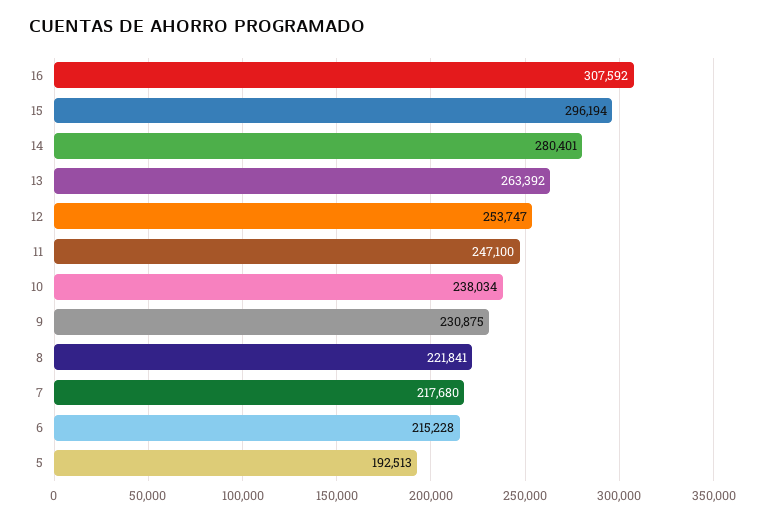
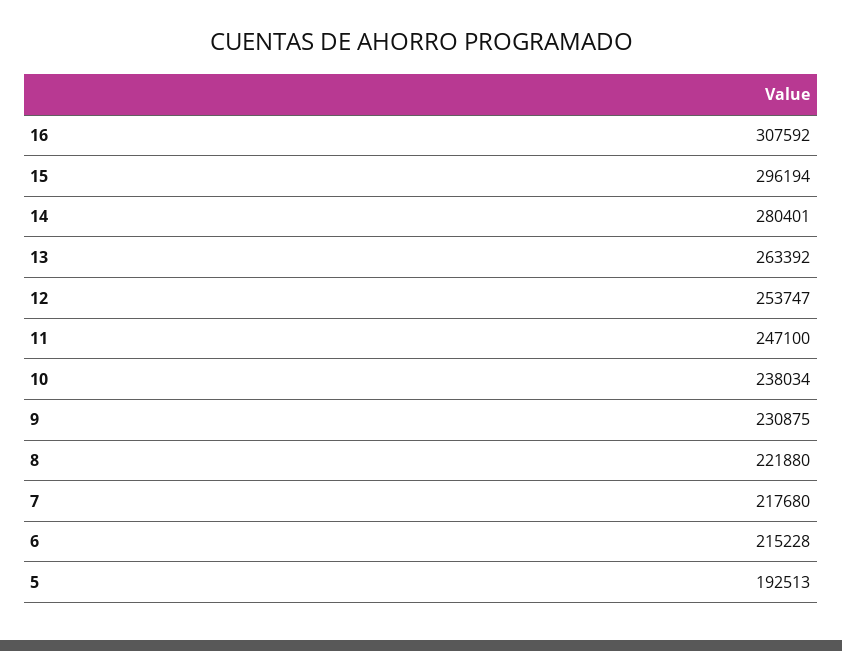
8: 221841 -> 221880

